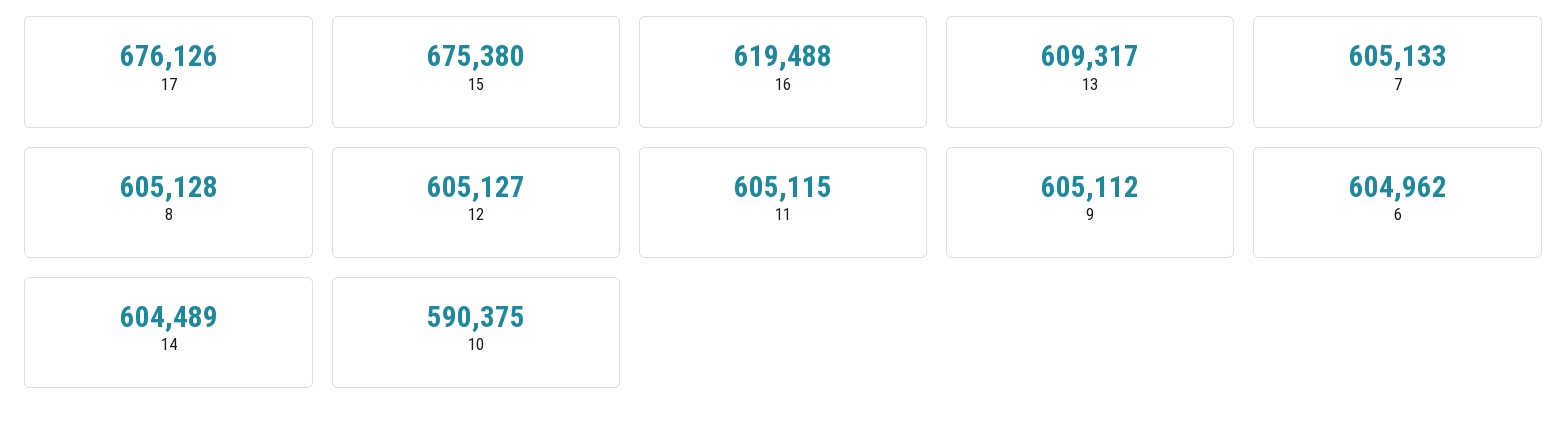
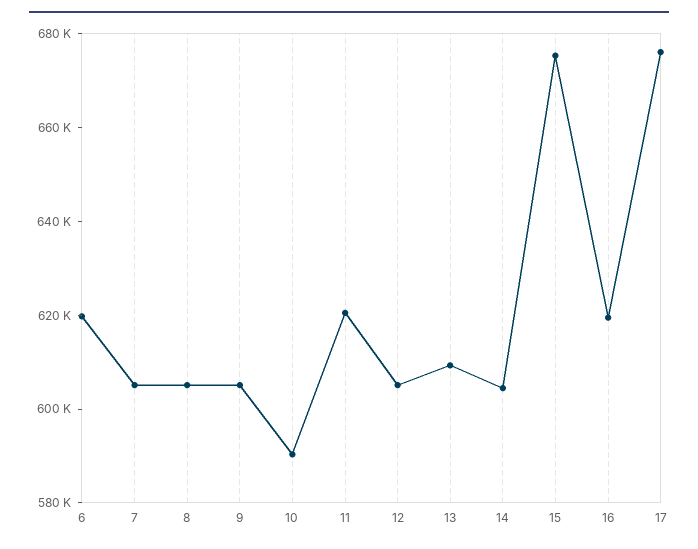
11: 605115 -> 620000
6: 604962 -> 620000

